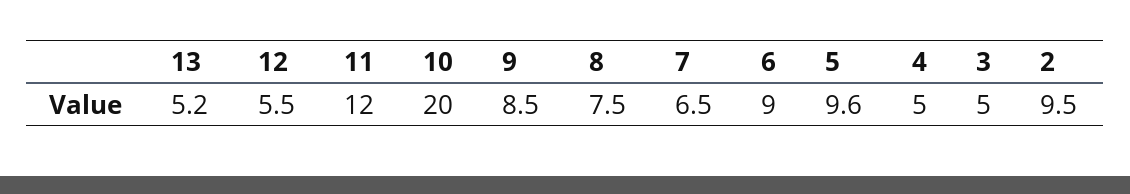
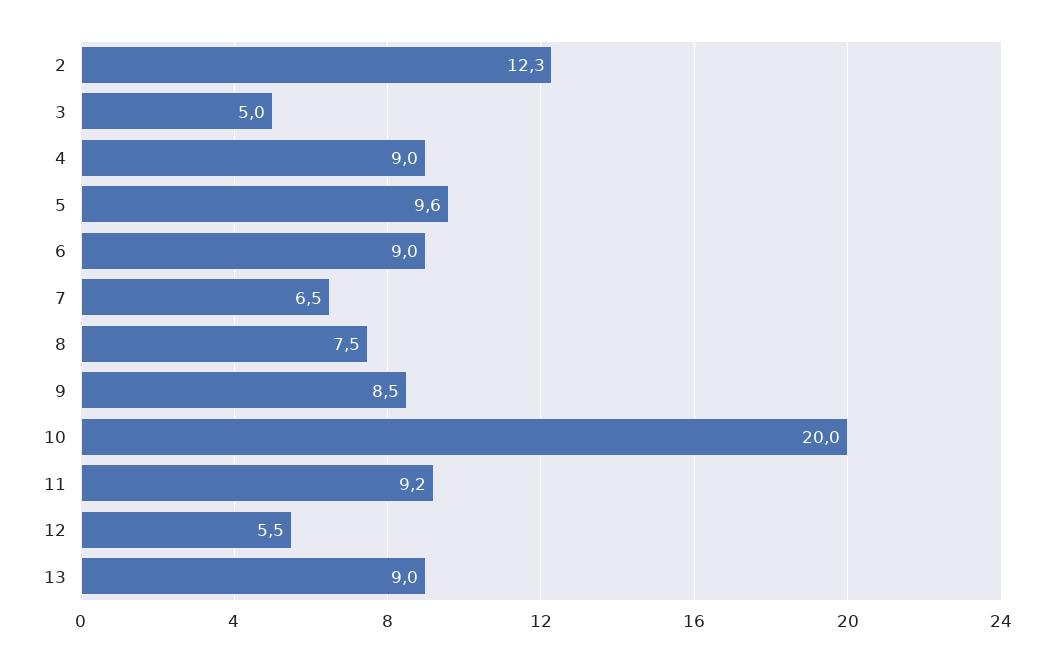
13: 5.2 -> 9
11: 12 -> 9.2
4: 5 -> 9
2: 9.5 -> 12.3

